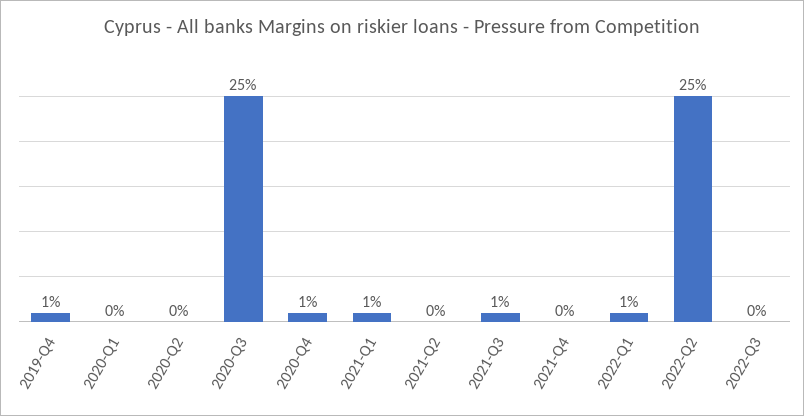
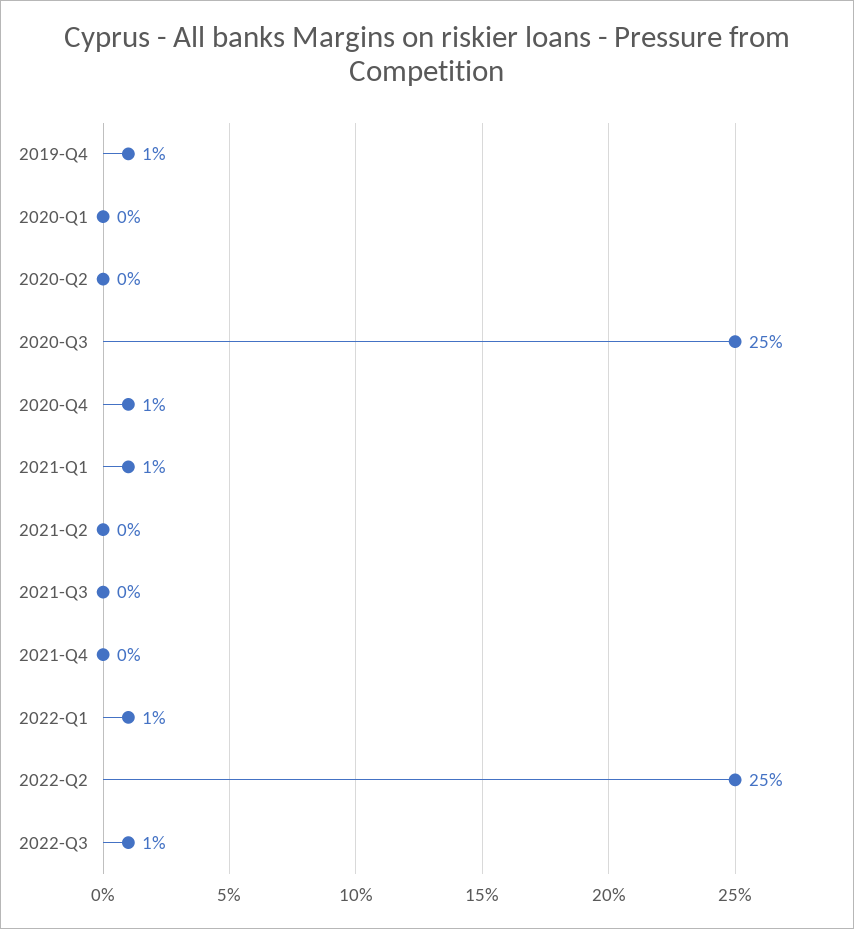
2021-Q3: 1 -> 0
2022-Q3: 0 -> 1

